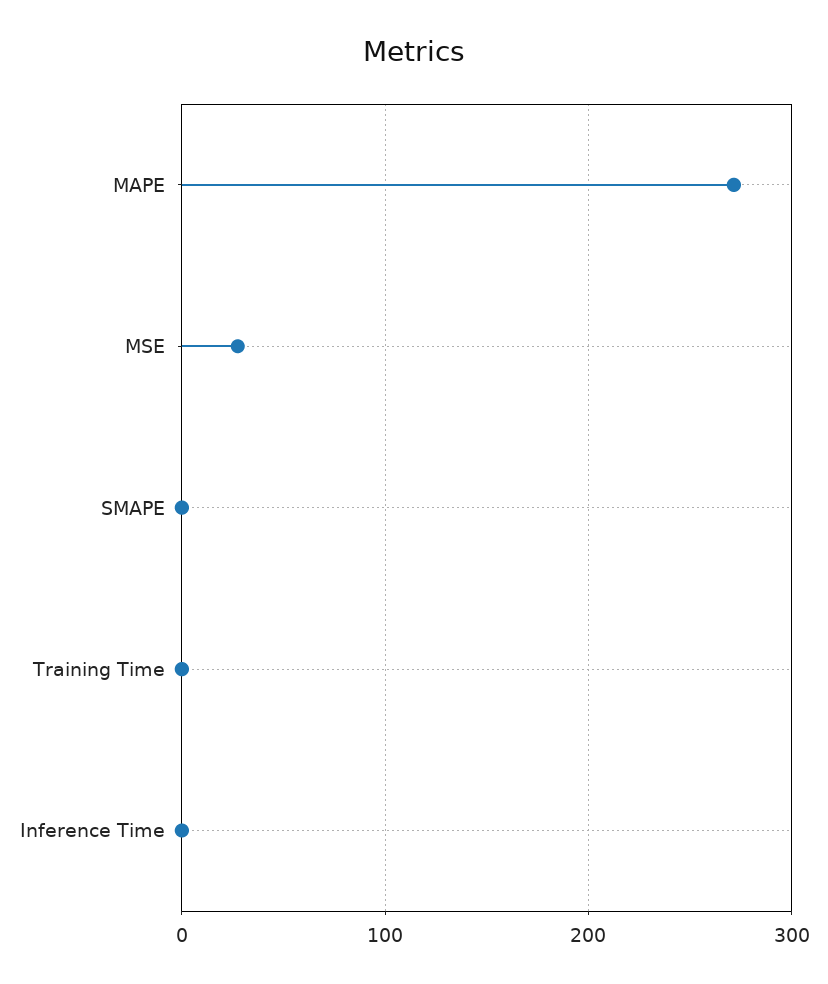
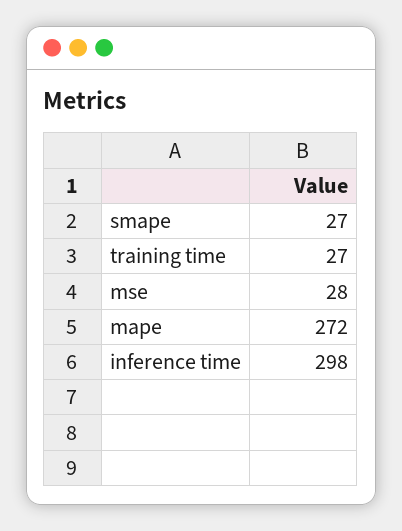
SMAPE: 0 -> 27
Training Time: 0 -> 27
Inference Time: 0 -> 298

